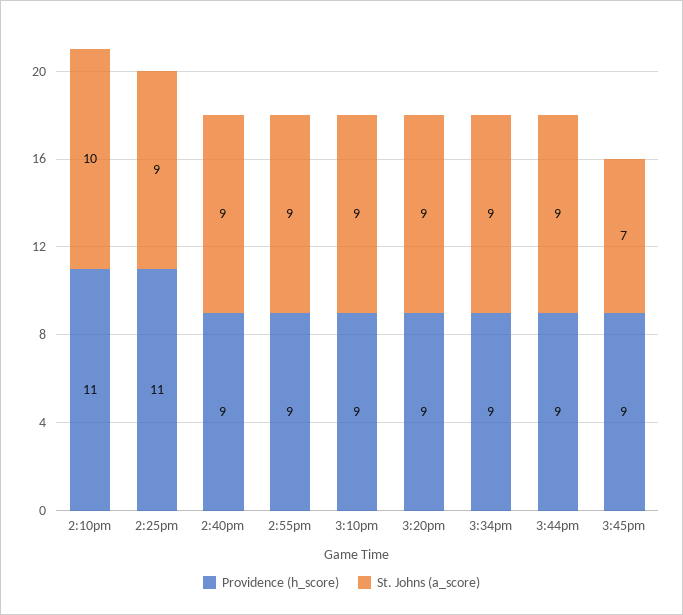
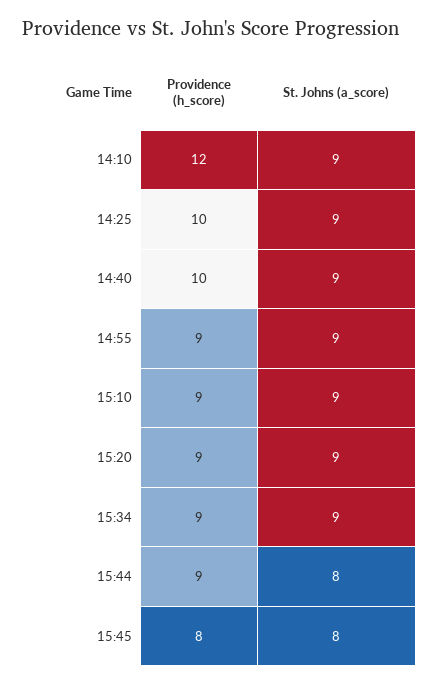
Providence (h_score), 2:10pm: 11 -> 12
St. Johns (a_score), 2:10pm: 10 -> 9
Providence (h_score), 2:25pm: 11 -> 10
Providence (h_score), 2:40pm: 9 -> 10
St. Johns (a_score), 3:44pm: 9 -> 8
Providence (h_score), 3:45pm: 9 -> 8
St. Johns (a_score), 3:45pm: 7 -> 8

